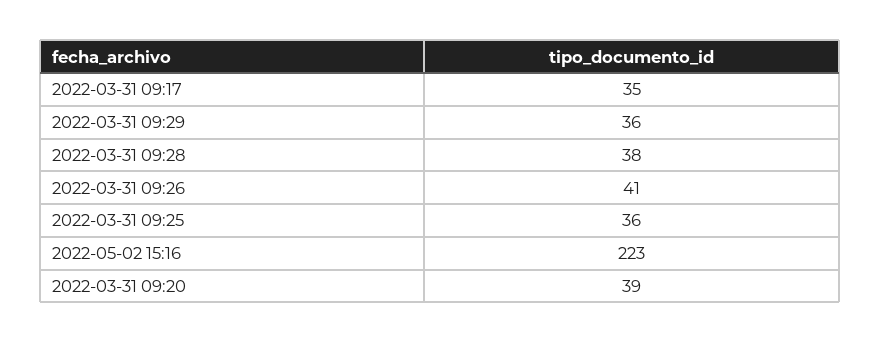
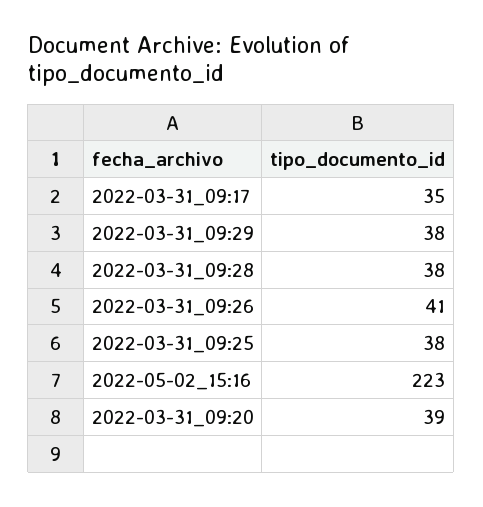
2022-03-31 09:29: 36 -> 38
2022-03-31 09:25: 36 -> 38

